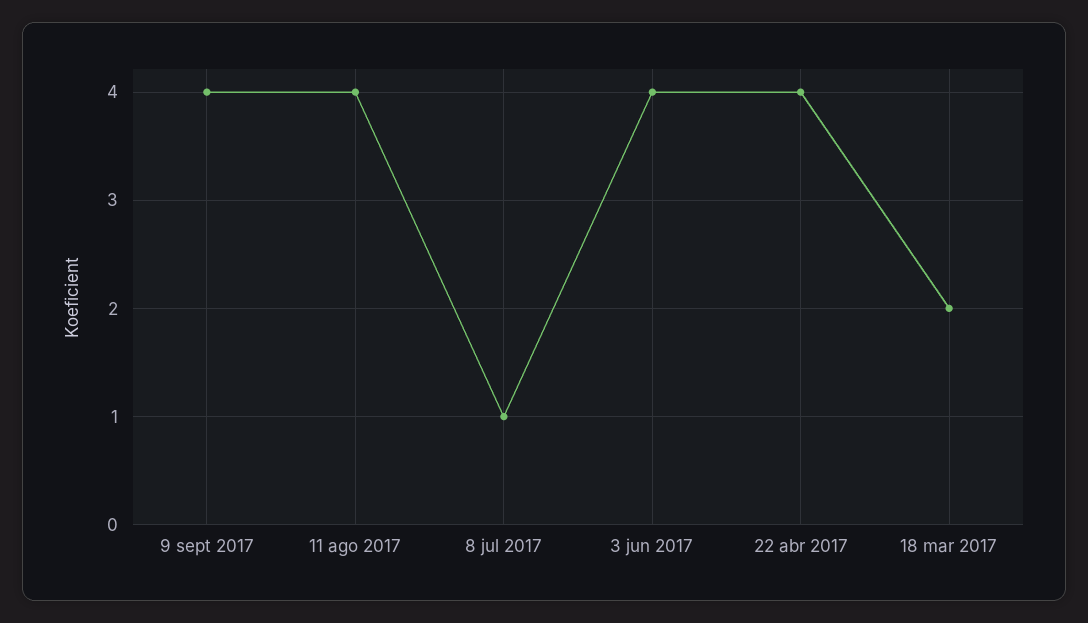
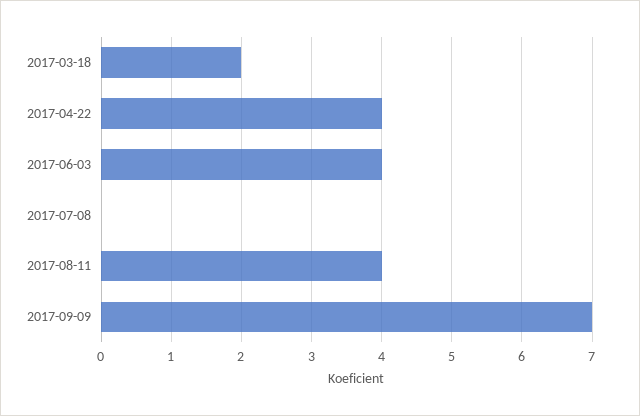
9 sept 2017: 4 -> 7
8 jul 2017: 1 -> 0

